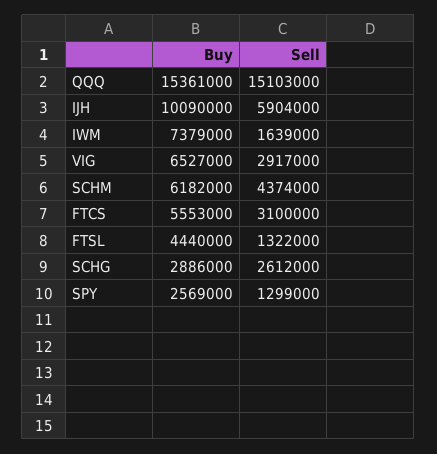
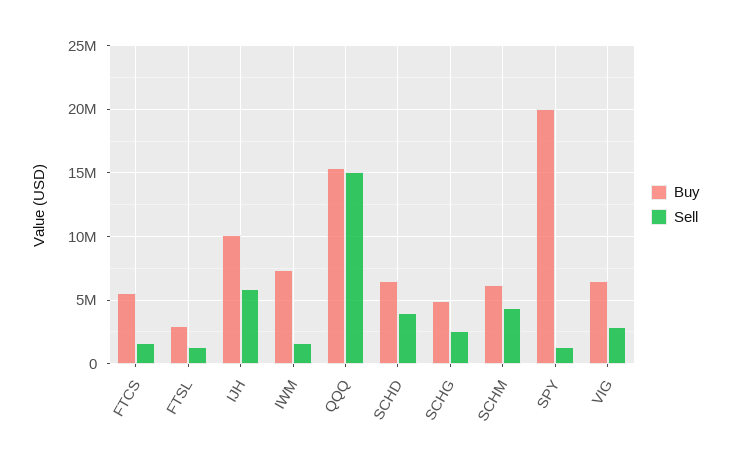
Sell, FTCS: 3100000 -> 1500000
Buy, FTSL: 4440000 -> 3000000
Buy, SCHG: 2886000 -> 5000000
Buy, SPY: 2569000 -> 20000000
Buy, SCHD: none -> 6500000
Sell, SCHD: none -> 4000000

